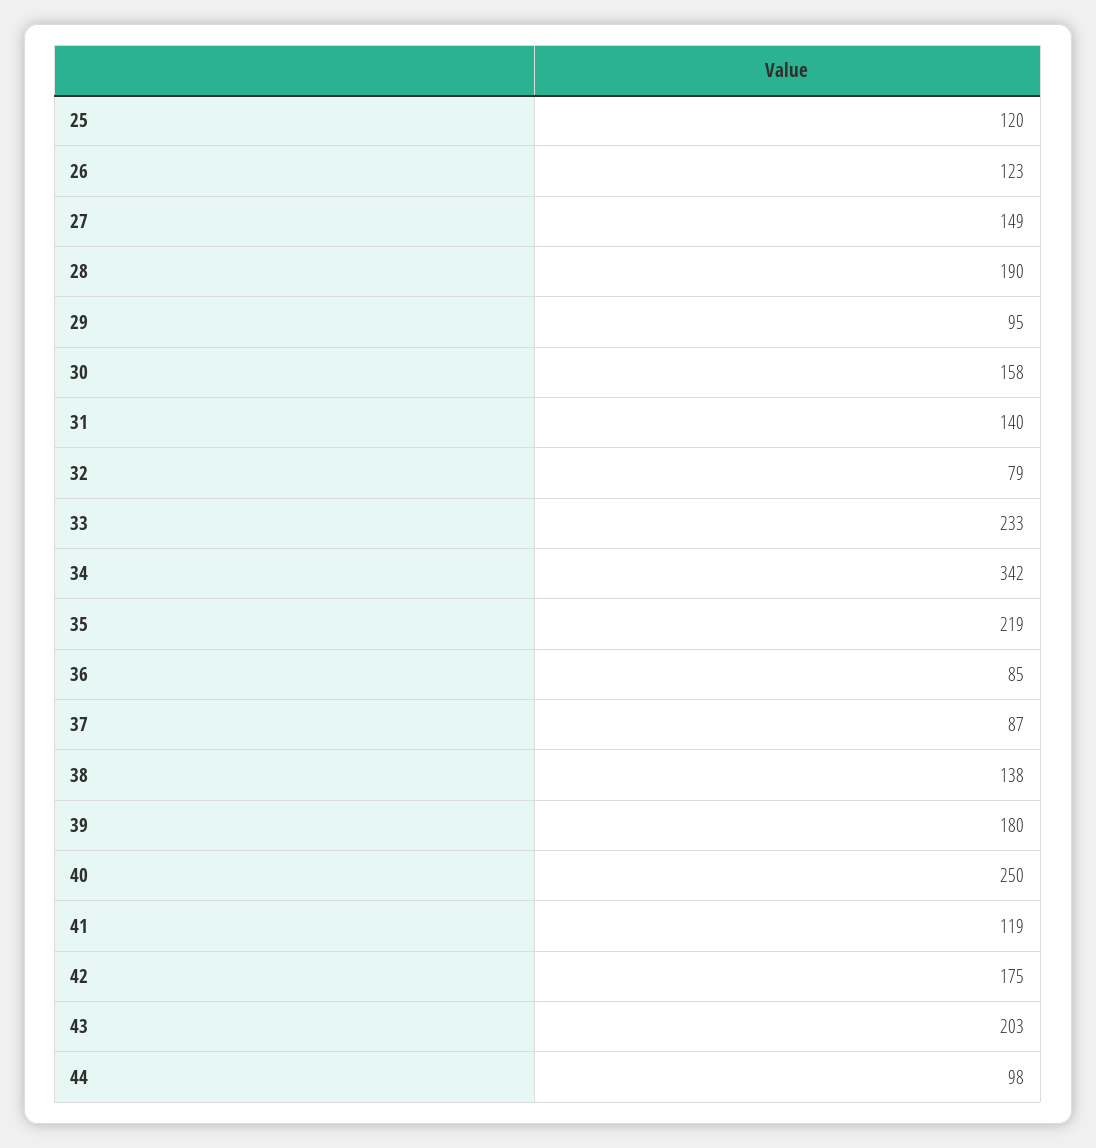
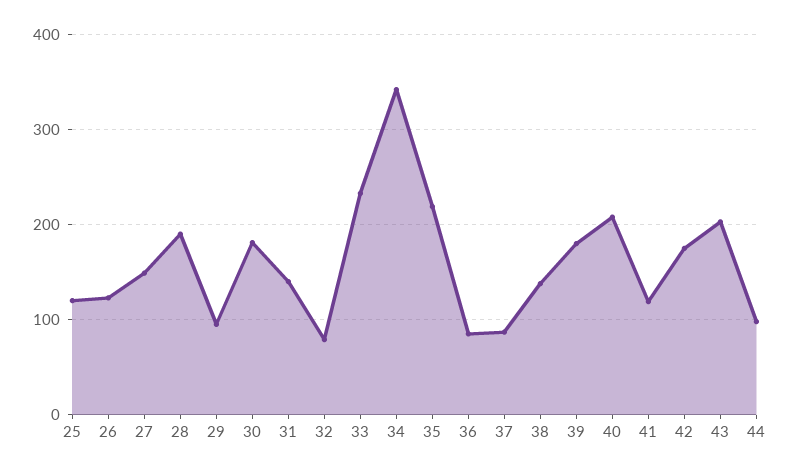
30: 158 -> 180
40: 250 -> 210

